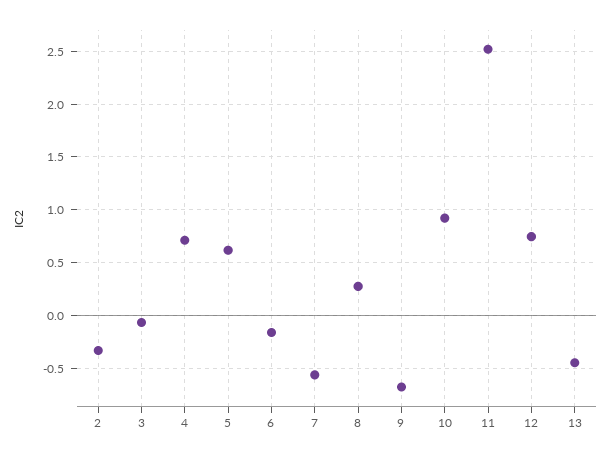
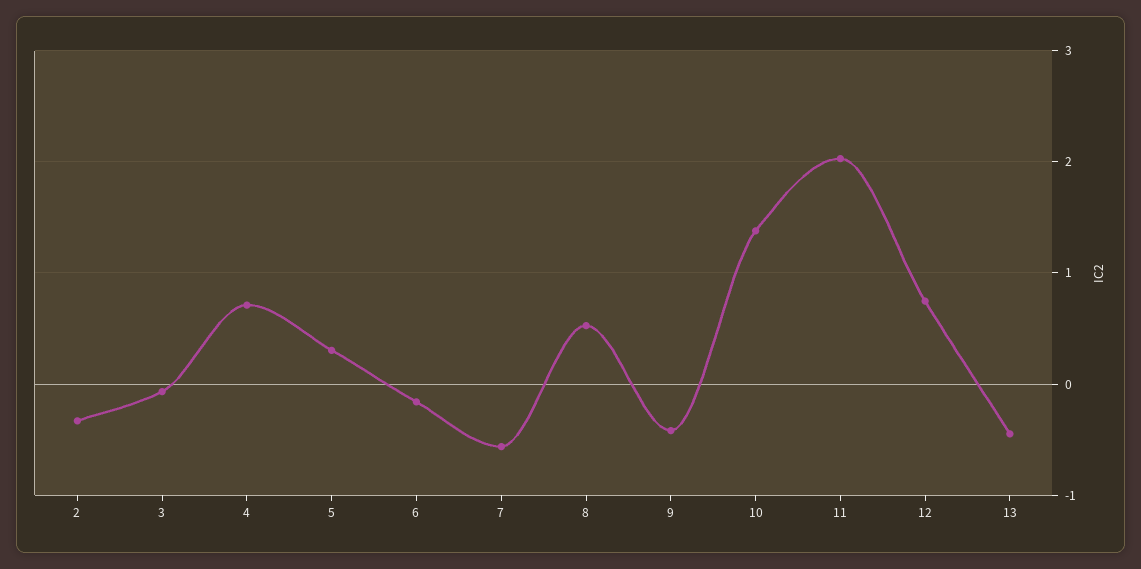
5: 0.6 -> 0.3
8: 0.3 -> 0.5
9: -0.7 -> -0.4
10: 0.9 -> 1.4
11: 2.5 -> 2

